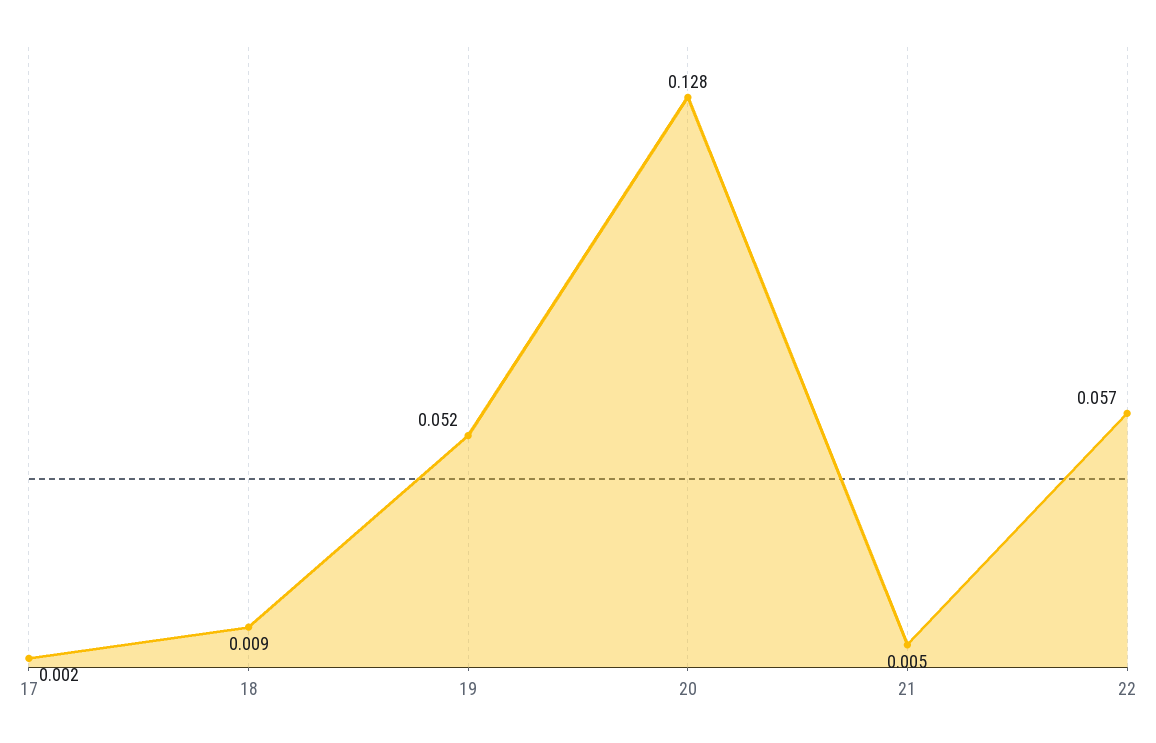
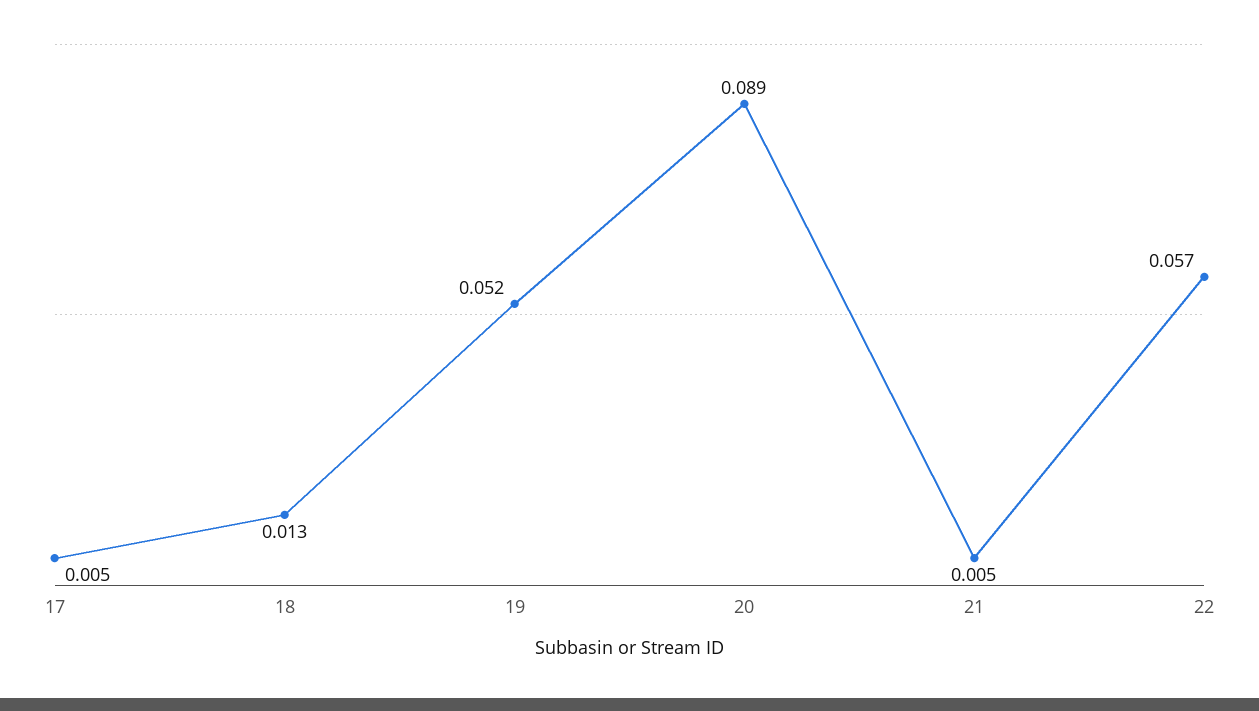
17: 0.002 -> 0.005
18: 0.009 -> 0.013
20: 0.128 -> 0.089

